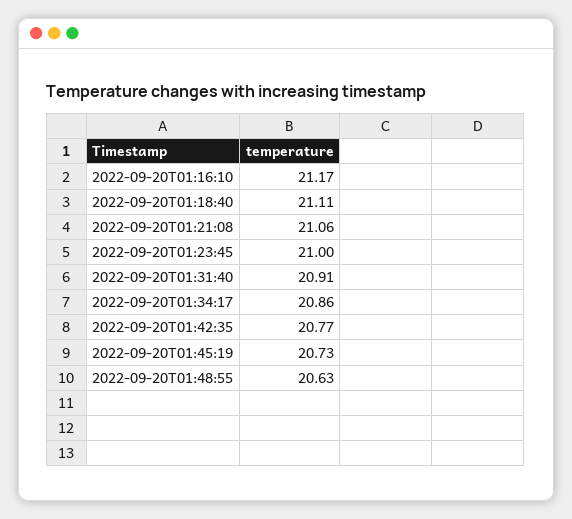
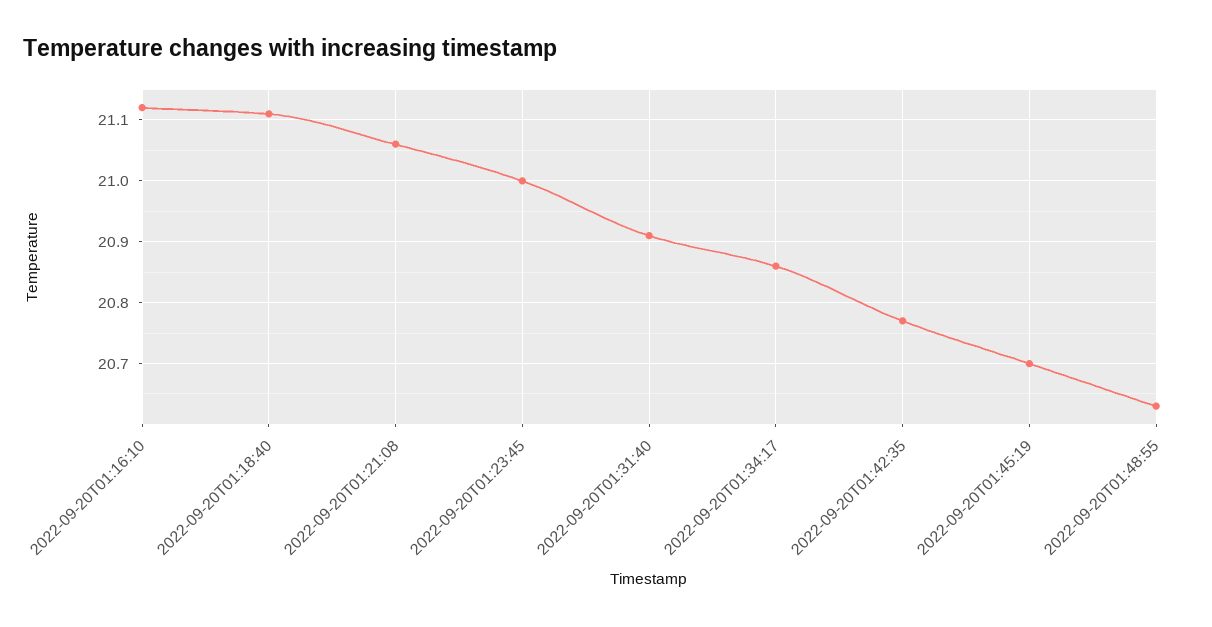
2022-09-20T01:16:10: 21.17 -> 21.12
2022-09-20T01:45:19: 20.73 -> 20.7

